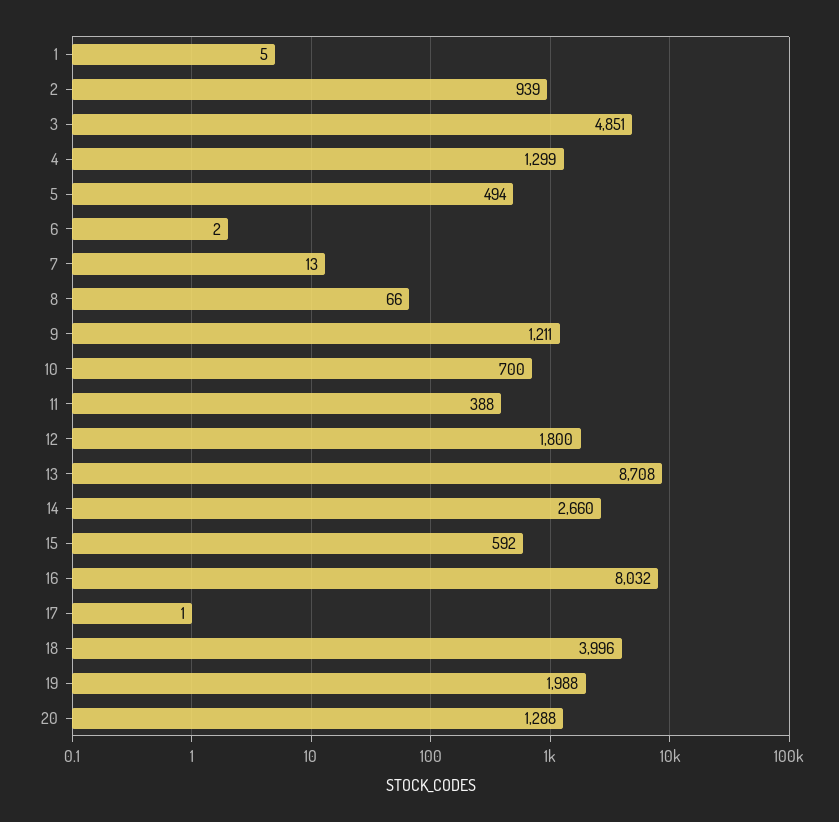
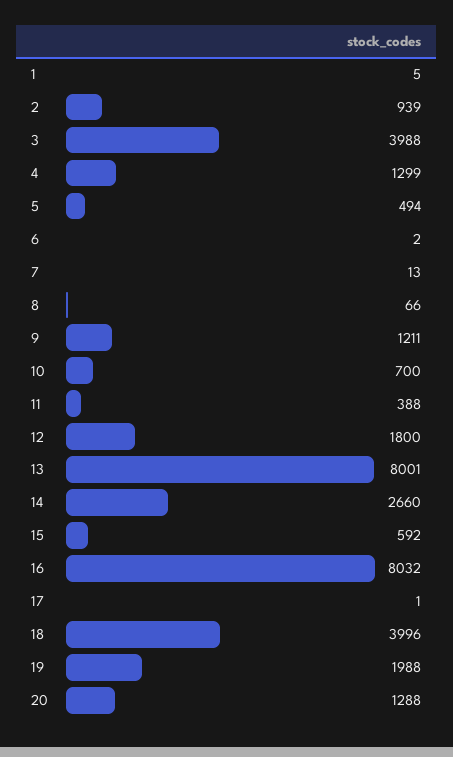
3: 4851 -> 3988
13: 8708 -> 8001

